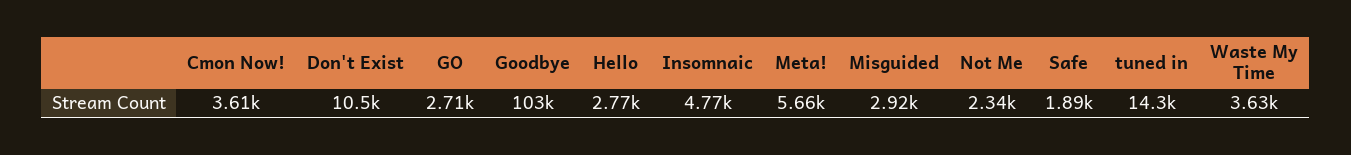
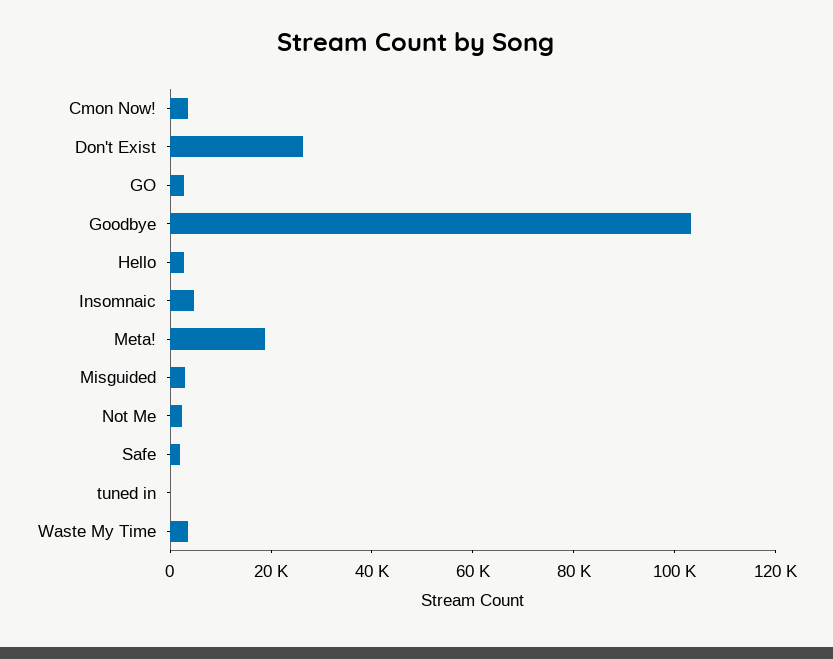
Don't Exist: 10500 -> 25000
Meta!: 5660 -> 20000
tuned in: 14300 -> 0

